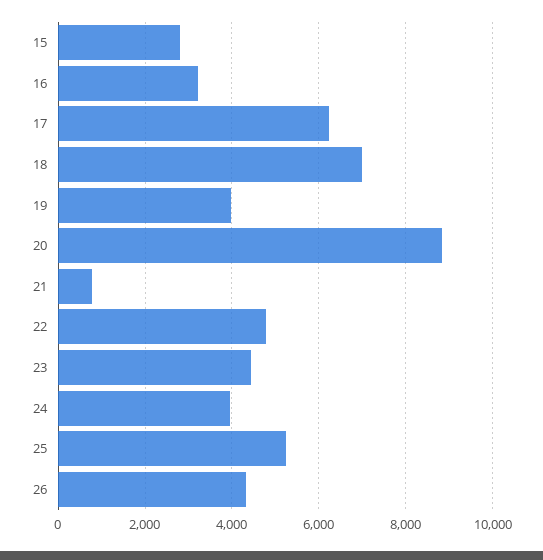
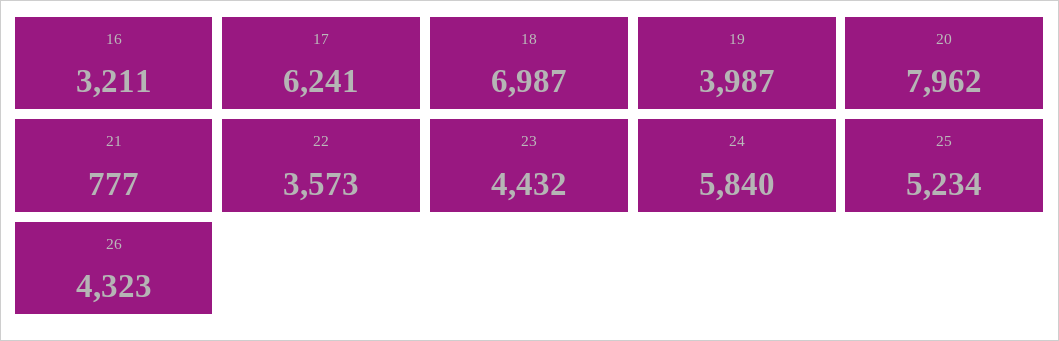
15: 2800 -> none
20: 8800 -> 7962
22: 4800 -> 3573
24: 4000 -> 5840

